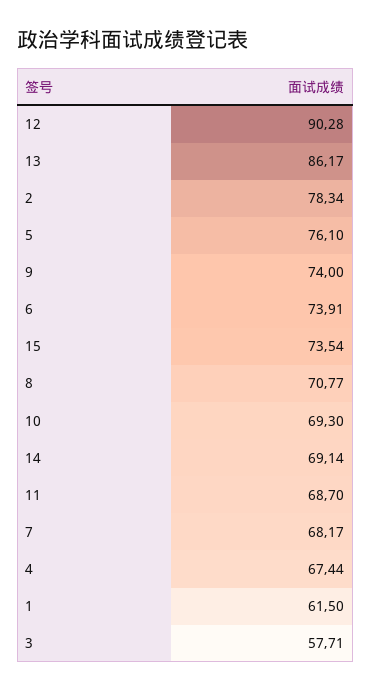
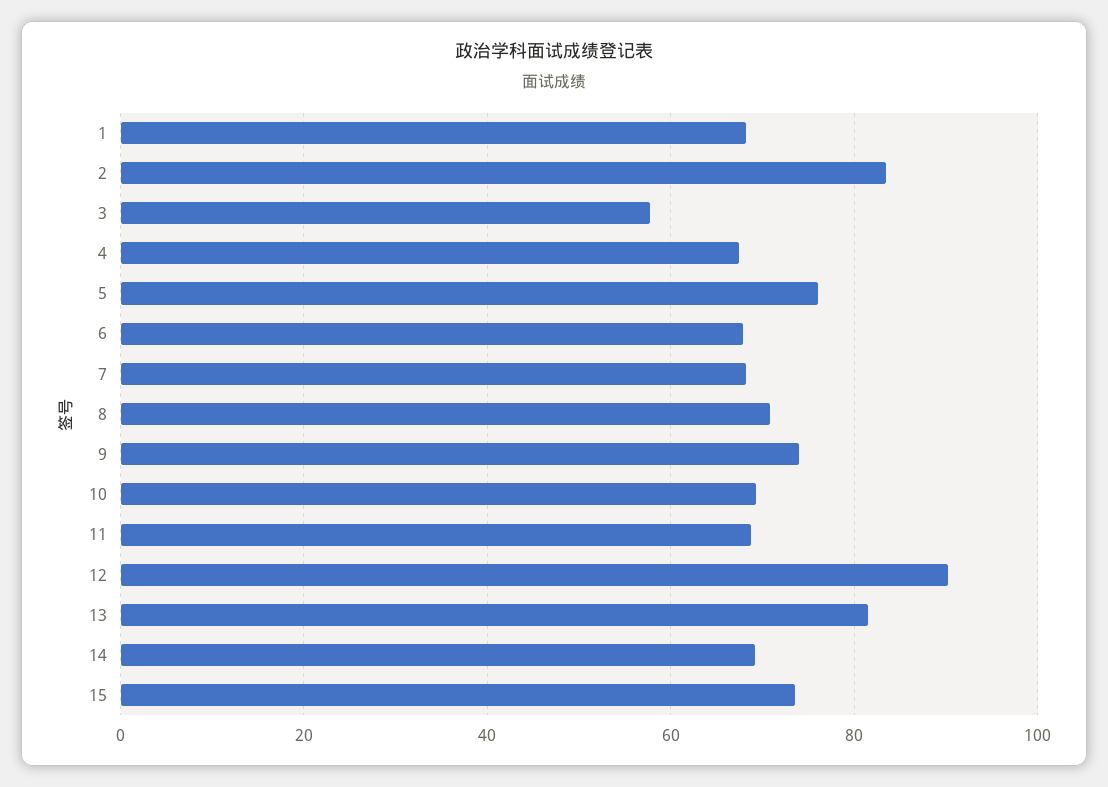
13: 86.17 -> 82
2: 78.34 -> 84
6: 73.91 -> 68
1: 61.5 -> 68

